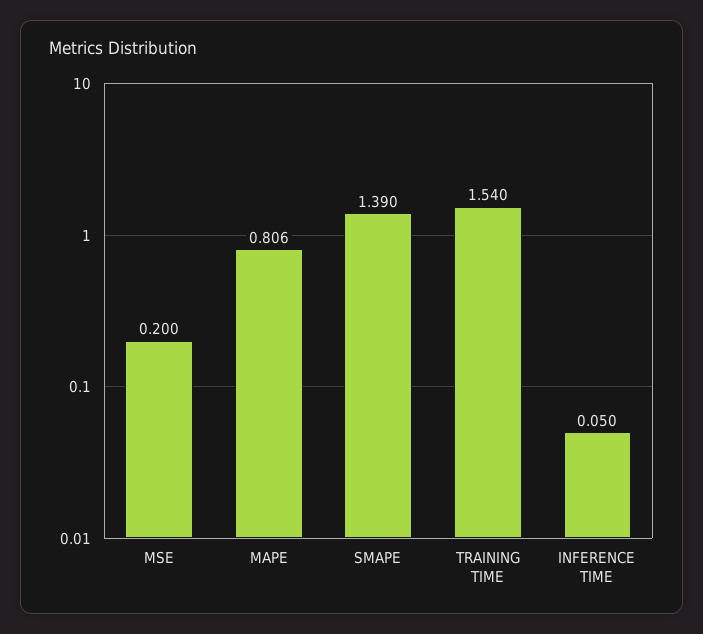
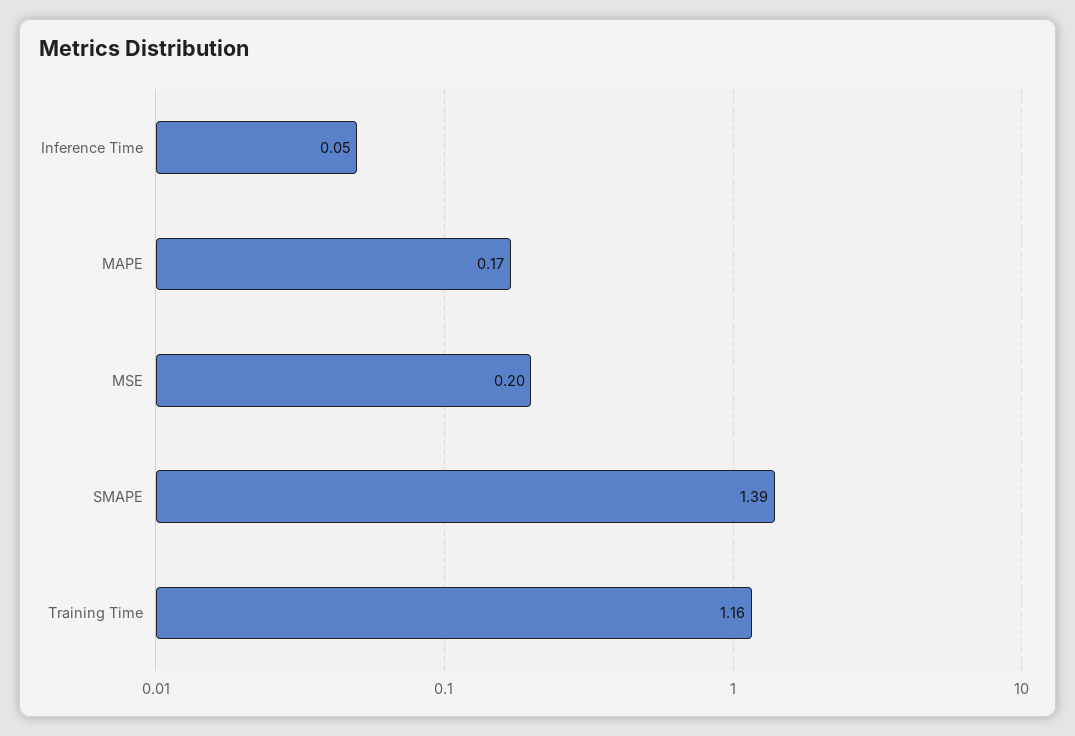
MAPE: 0.806 -> 0.17
TRAINING TIME: 1.54 -> 1.16

